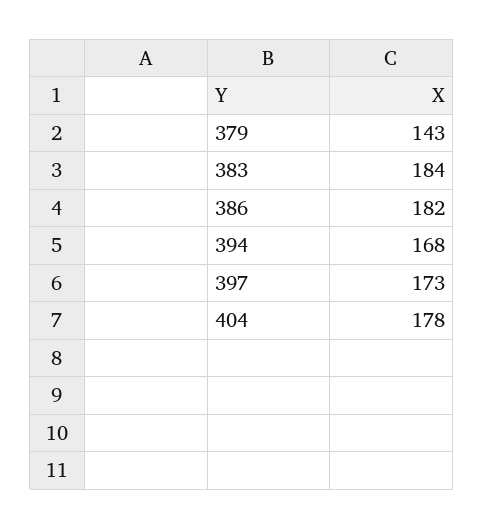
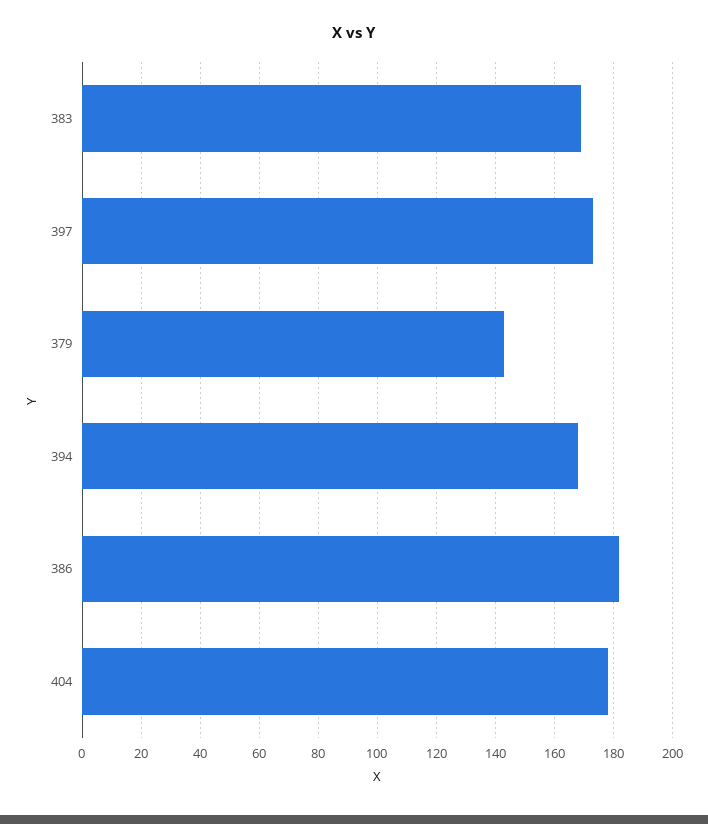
383: 184 -> 170

